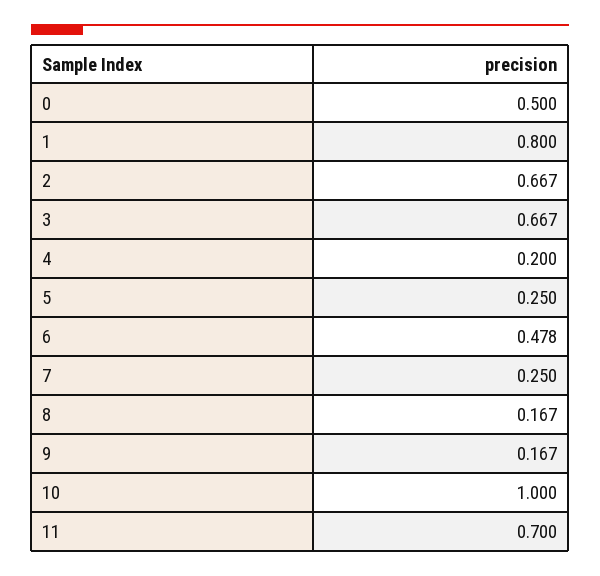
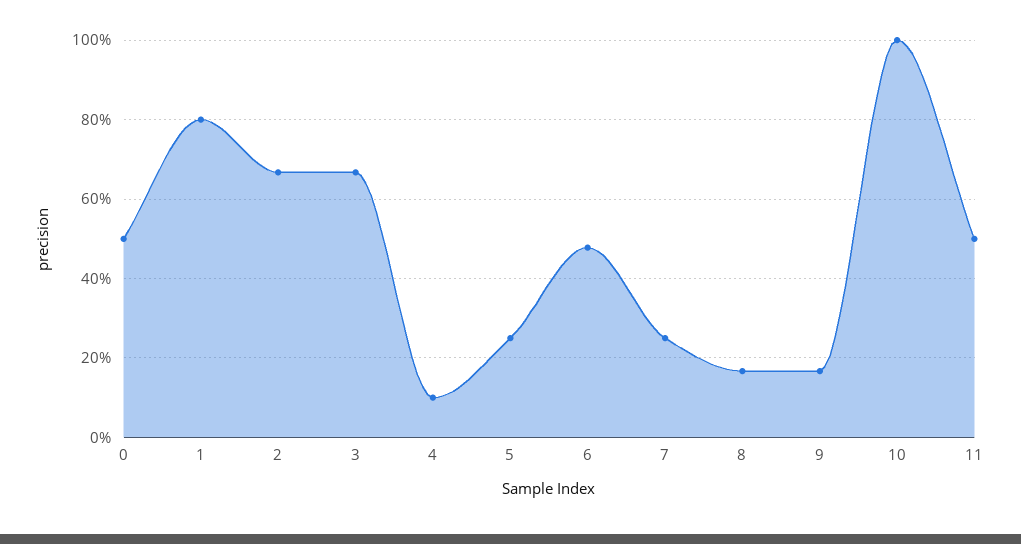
4: 0.2 -> 0.1
11: 0.7 -> 0.5

